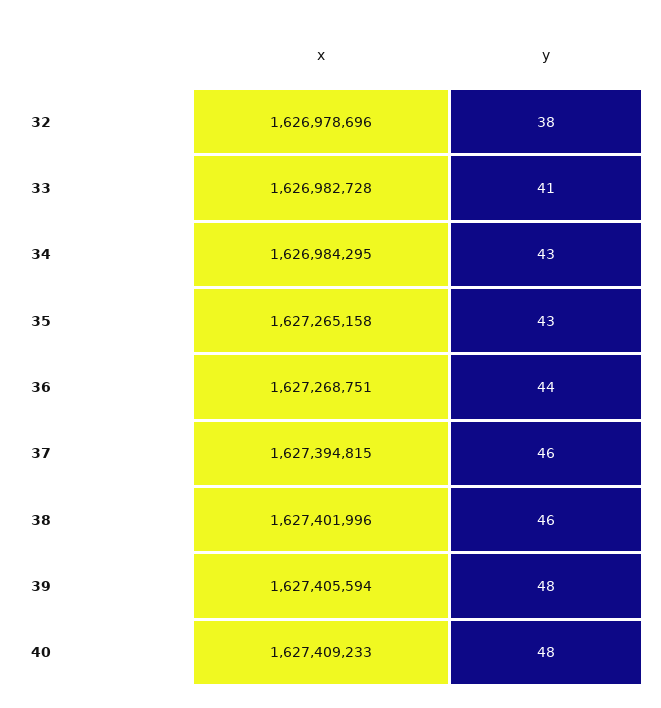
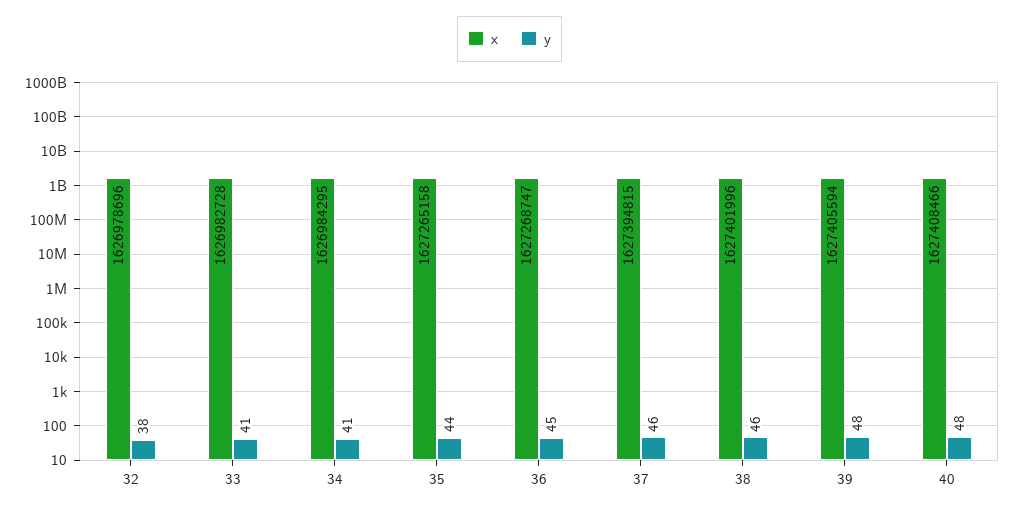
y, 34: 43 -> 41
y, 35: 43 -> 44
x, 36: 1627268751 -> 1627268747
y, 36: 44 -> 45
x, 40: 1627409233 -> 1627408466

